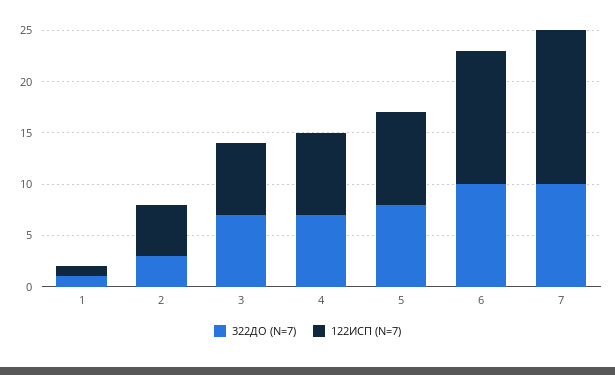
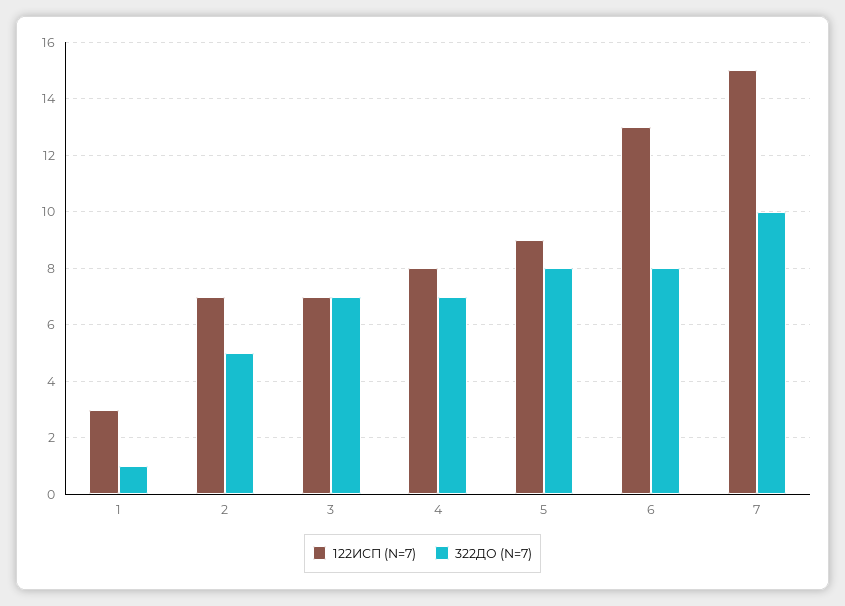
122ИСП (N=7), 1: 1 -> 3
322ДО (N=7), 2: 3 -> 5
122ИСП (N=7), 2: 5 -> 7
322ДО (N=7), 6: 10 -> 8

